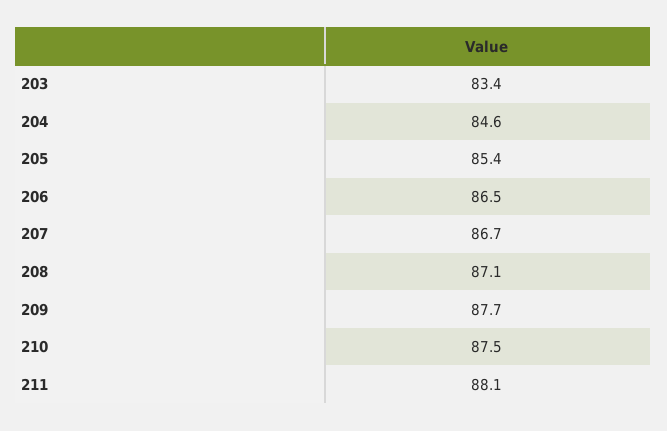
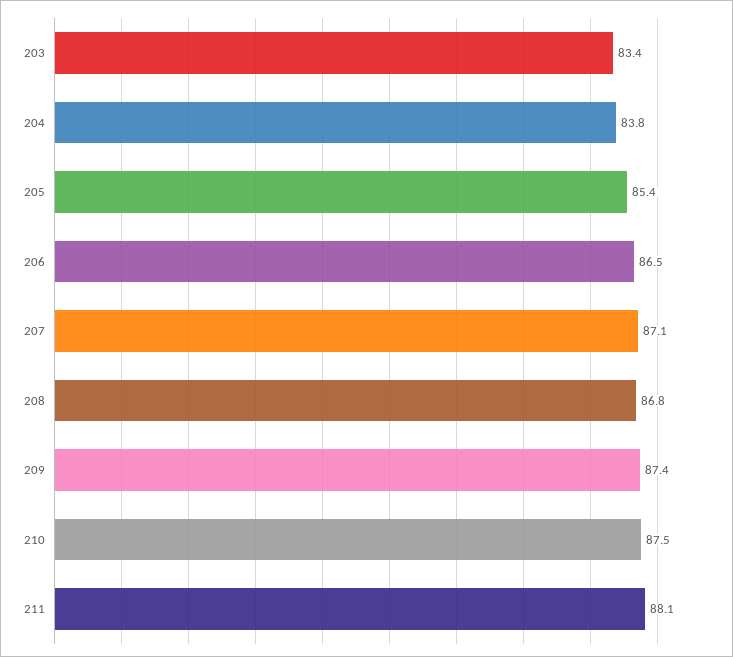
204: 84.6 -> 83.8
207: 86.7 -> 87.1
208: 87.1 -> 86.8
209: 87.7 -> 87.4

